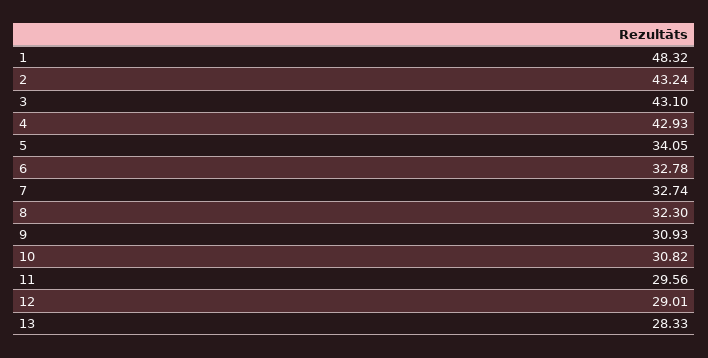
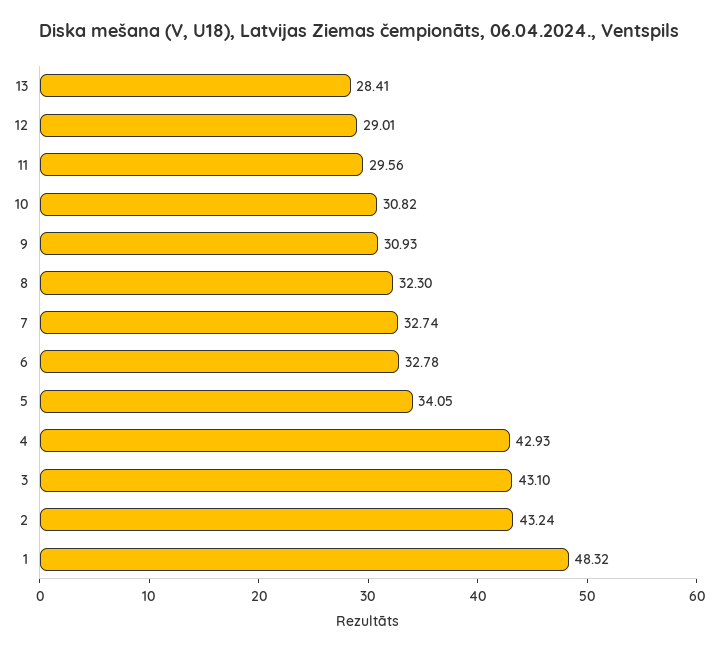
13: 28.33 -> 28.41

